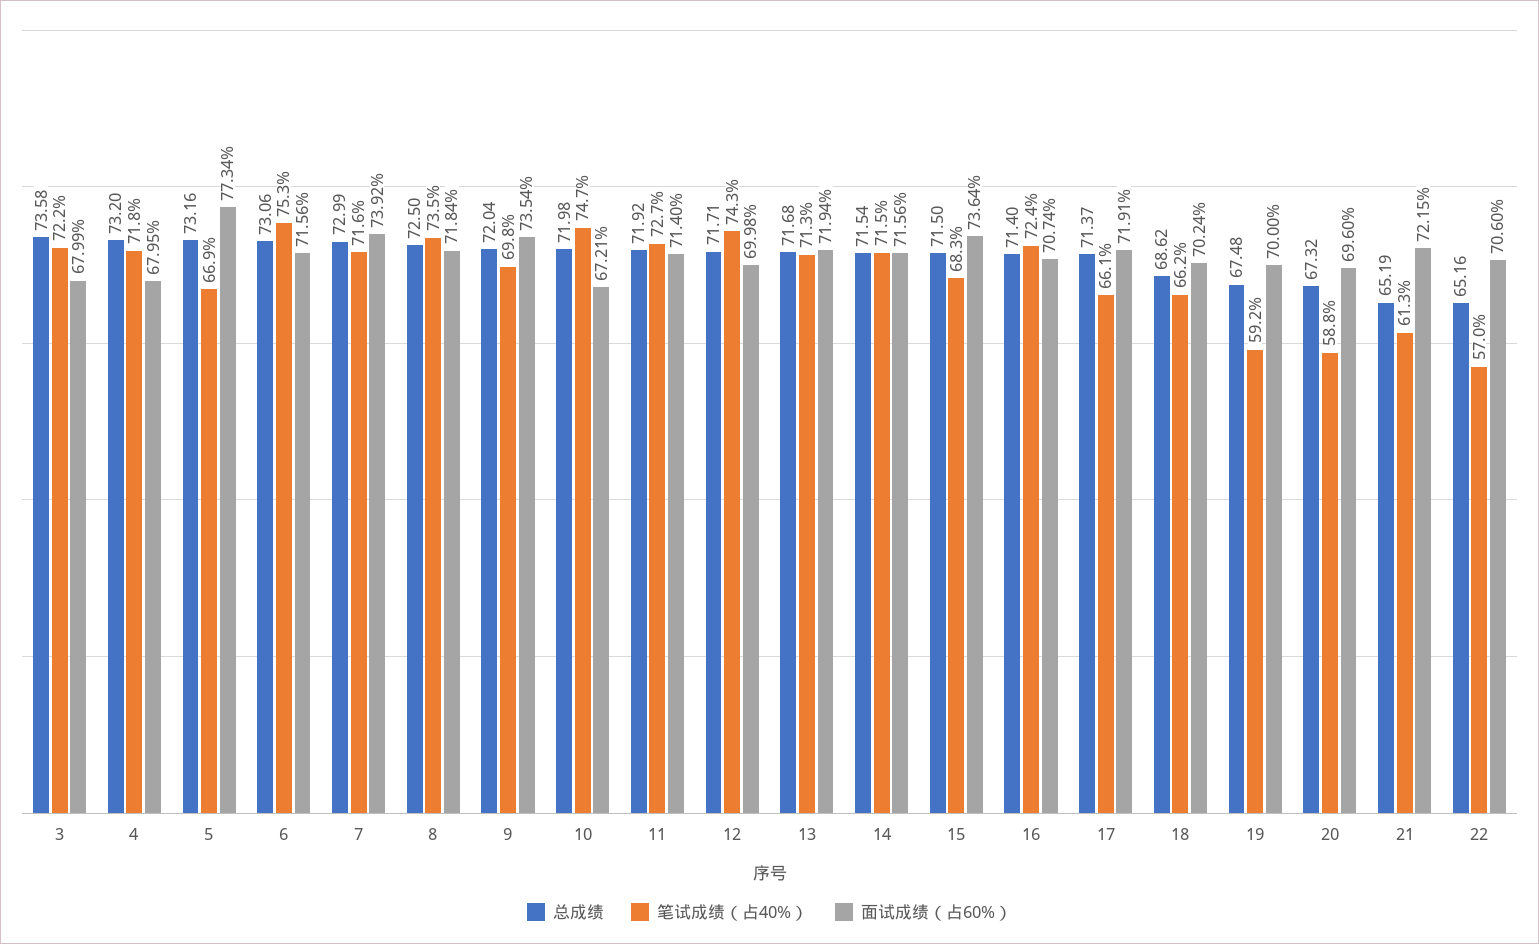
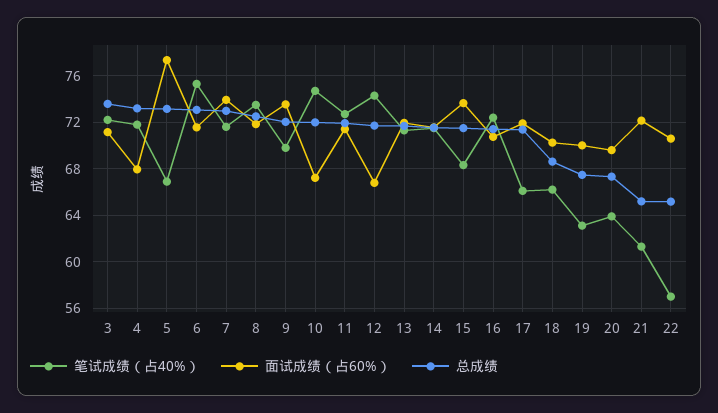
面试成绩（占60%）, 3: 67.99 -> 71
面试成绩（占60%）, 12: 69.98 -> 67
笔试成绩（占40%）, 19: 59.2 -> 63
笔试成绩（占40%）, 20: 58.8 -> 64

